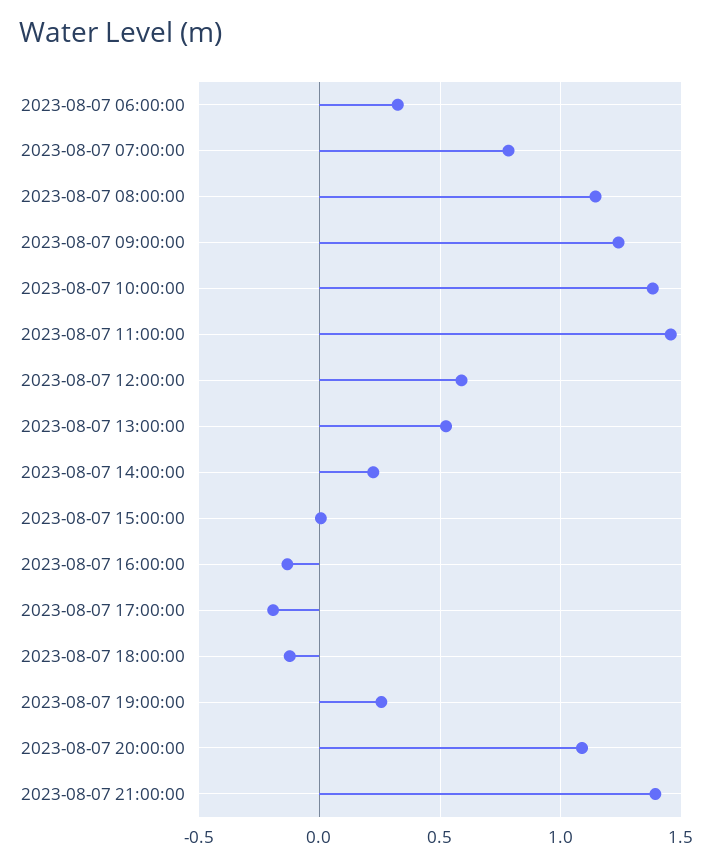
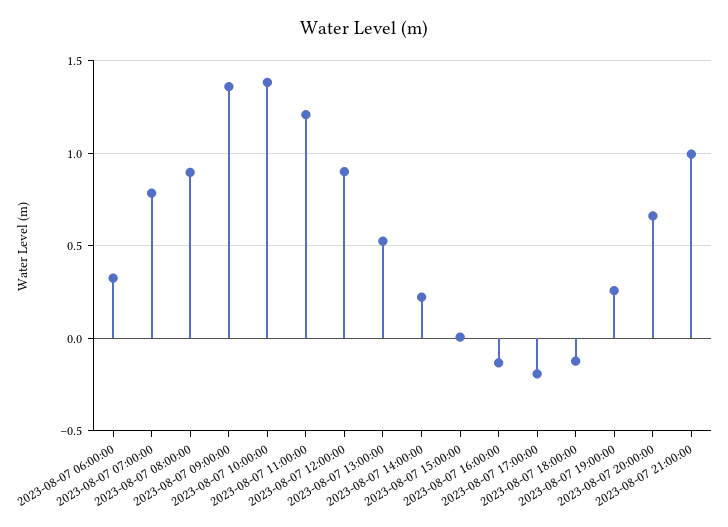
2023-08-07 08:00:00: 1.15 -> 0.9
2023-08-07 09:00:00: 1.25 -> 1.35
2023-08-07 11:00:00: 1.45 -> 1.2
2023-08-07 12:00:00: 0.6 -> 0.9
2023-08-07 20:00:00: 1.1 -> 0.65
2023-08-07 21:00:00: 1.4 -> 1

